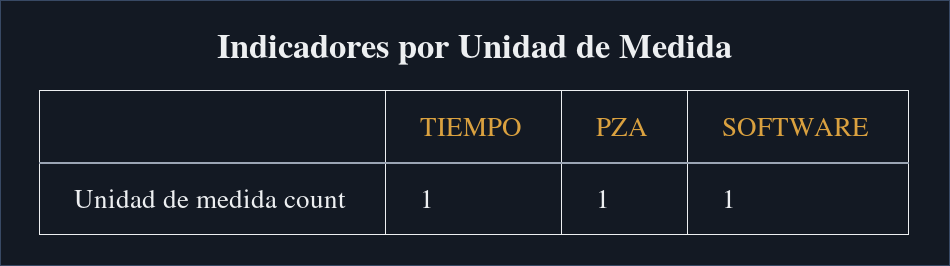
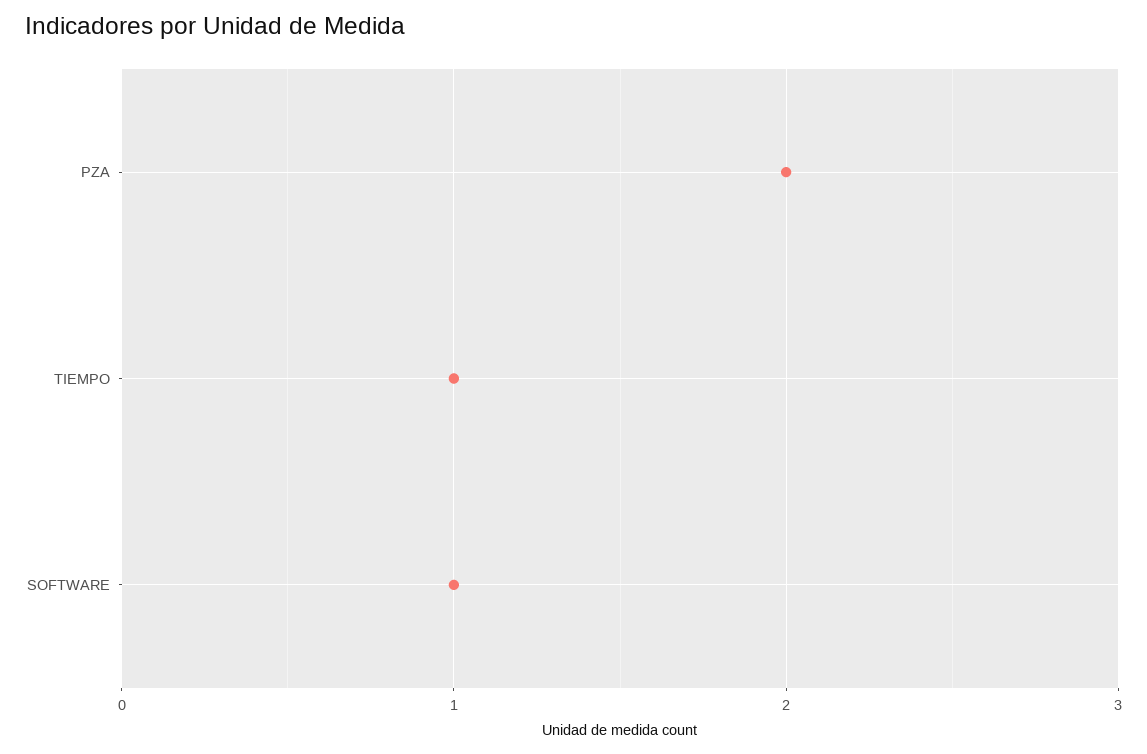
PZA: 1 -> 2

